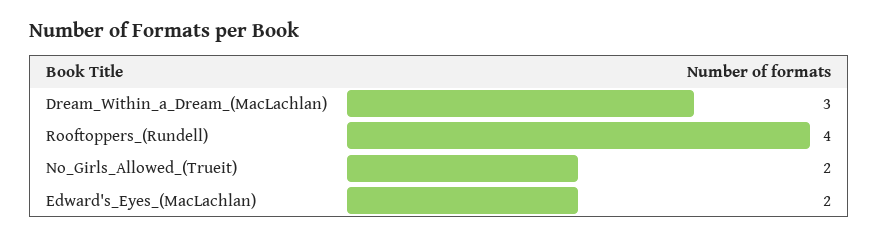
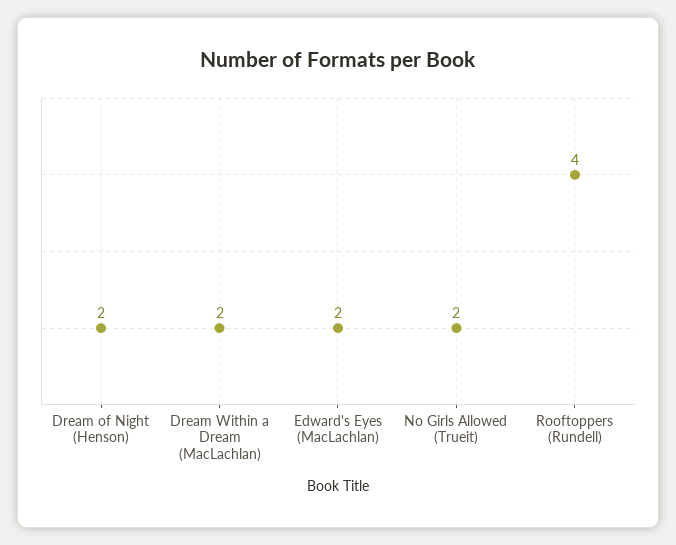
Dream_Within_a_Dream_(MacLachlan): 3 -> 2
Dream of Night (Henson): none -> 2

